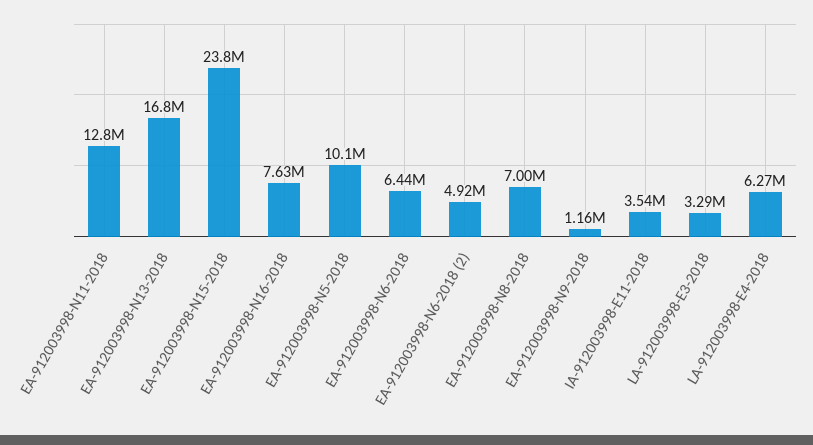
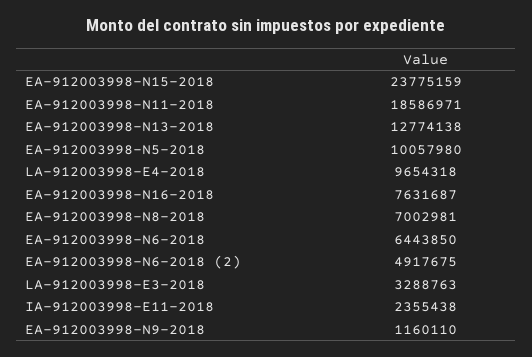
EA-912003998-N11-2018: 12800000 -> 18586971
EA-912003998-N13-2018: 16800000 -> 12774138
IA-912003998-E11-2018: 3540000 -> 2355438
LA-912003998-E4-2018: 6270000 -> 9654318

